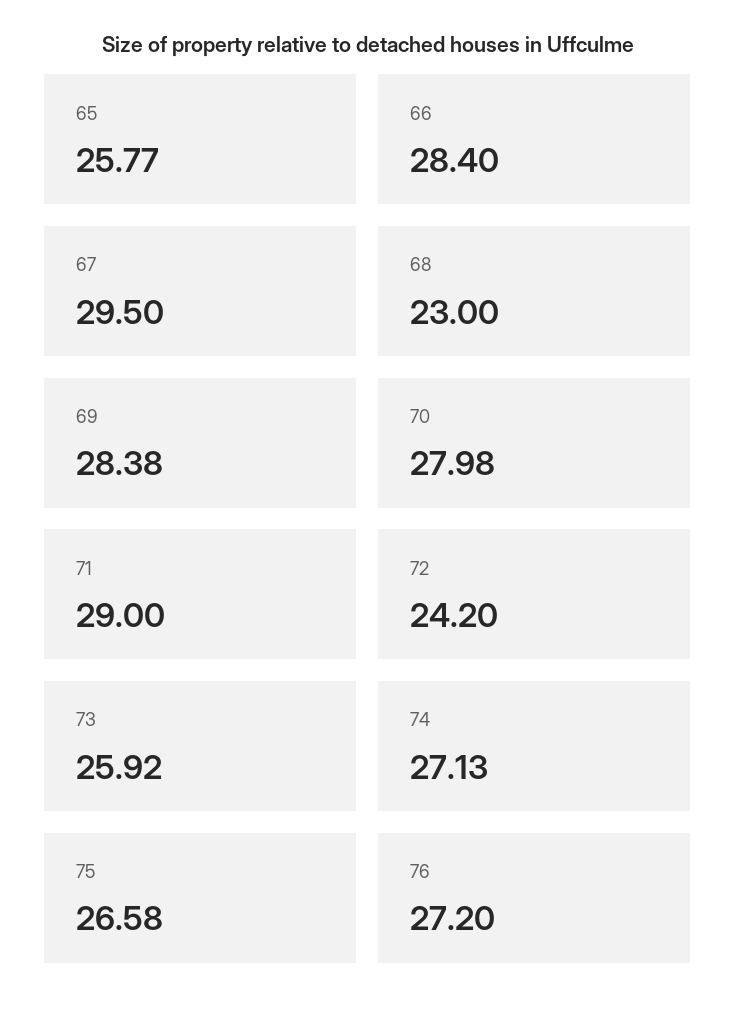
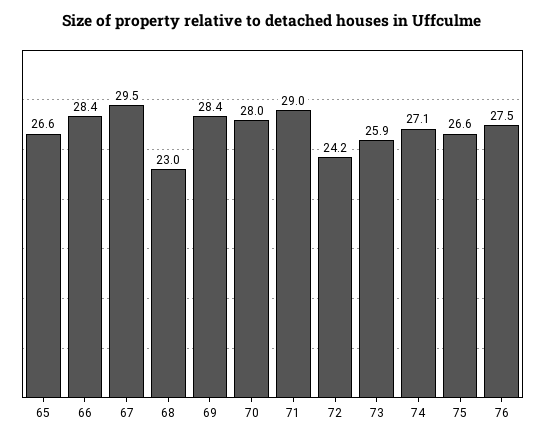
65: 25.77 -> 26.6
76: 27.2 -> 27.5

